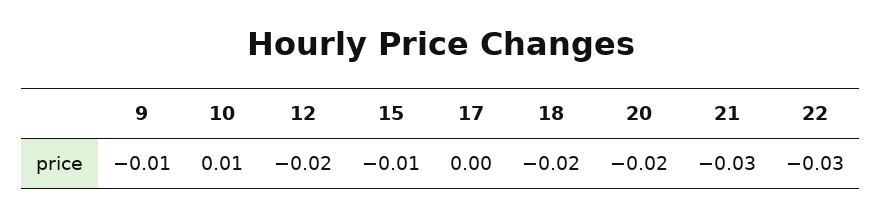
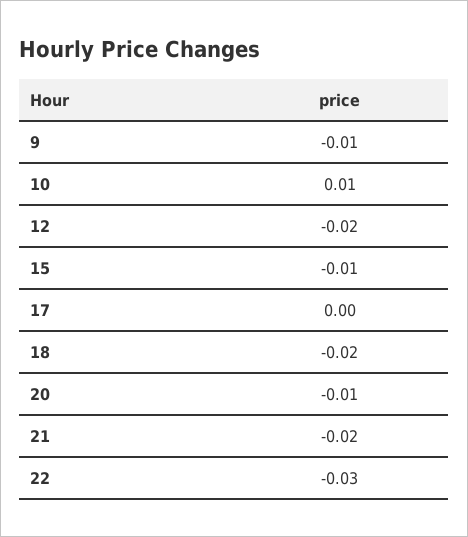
20: -0.02 -> -0.01
21: -0.03 -> -0.02

